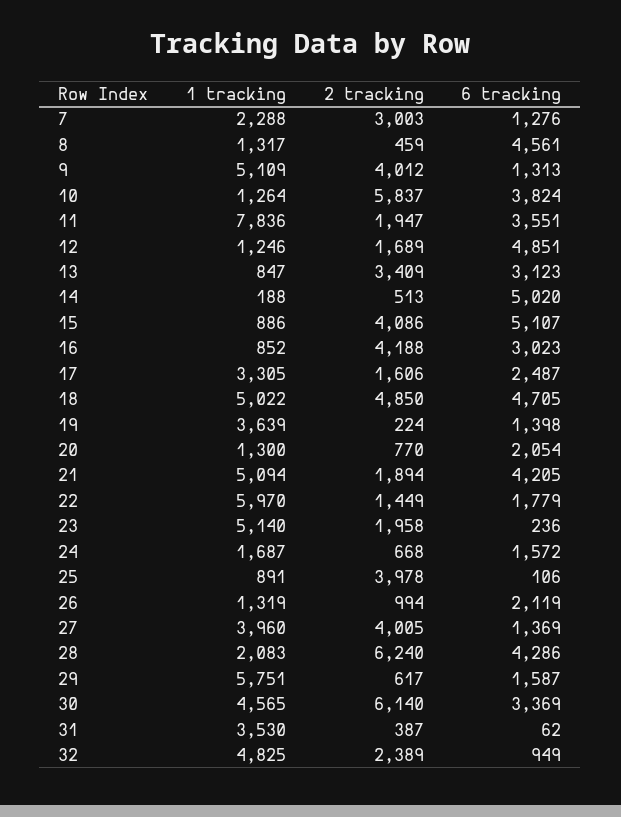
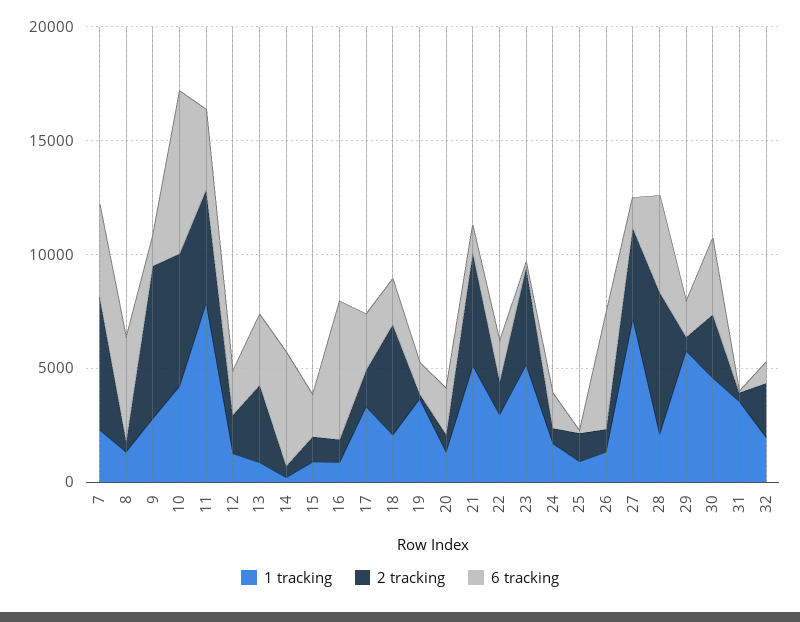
2 tracking, 7: 3003 -> 6000
6 tracking, 7: 1276 -> 4000
1 tracking, 9: 5109 -> 3000
2 tracking, 9: 4012 -> 7000
1 tracking, 10: 1264 -> 4000
6 tracking, 10: 3824 -> 7000
2 tracking, 11: 1947 -> 5000
6 tracking, 12: 4851 -> 2000
2 tracking, 15: 4086 -> 1000
6 tracking, 15: 5107 -> 2000
2 tracking, 16: 4188 -> 1000
6 tracking, 16: 3023 -> 6000
1 tracking, 18: 5022 -> 2000
6 tracking, 18: 4705 -> 2000
2 tracking, 21: 1894 -> 5000
6 tracking, 21: 4205 -> 1000
1 tracking, 22: 5970 -> 3000
2 tracking, 23: 1958 -> 4000
2 tracking, 25: 3978 -> 1000
6 tracking, 26: 2119 -> 5000
1 tracking, 27: 3960 -> 7000
2 tracking, 30: 6140 -> 3000
1 tracking, 32: 4825 -> 2000

